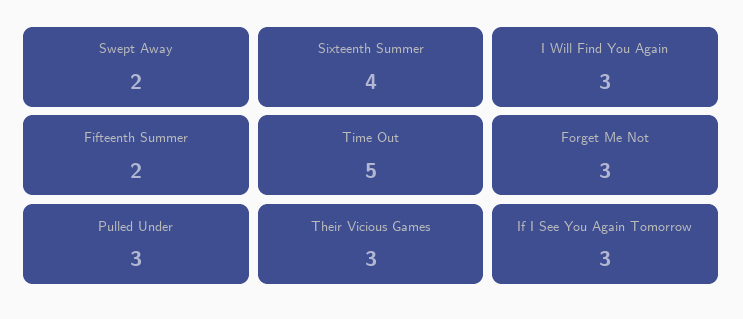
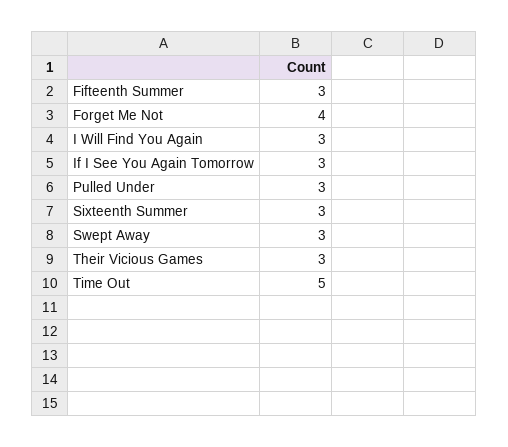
Swept Away: 2 -> 3
Sixteenth Summer: 4 -> 3
Fifteenth Summer: 2 -> 3
Forget Me Not: 3 -> 4

